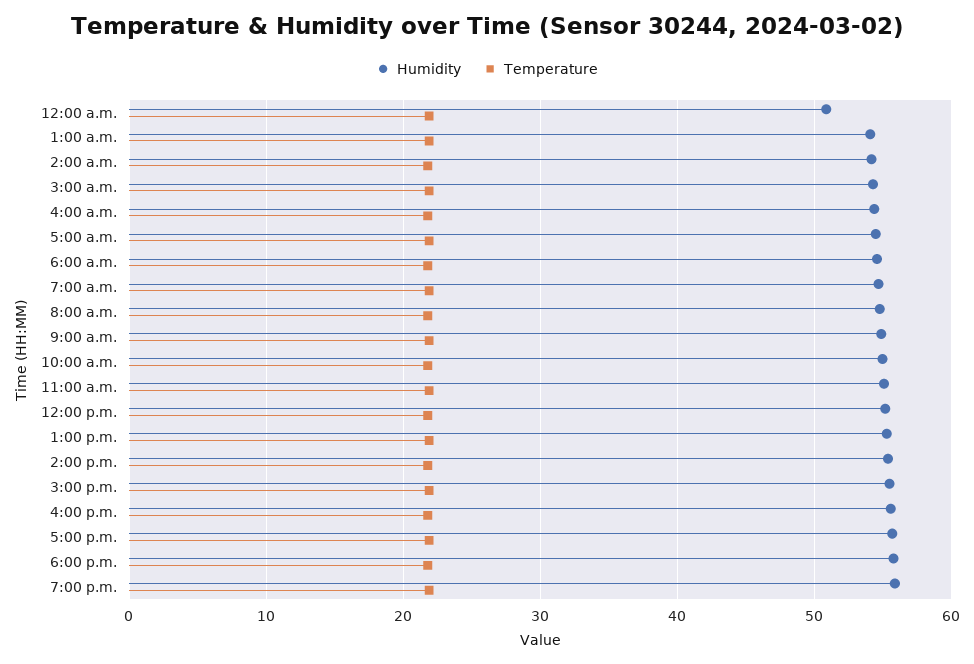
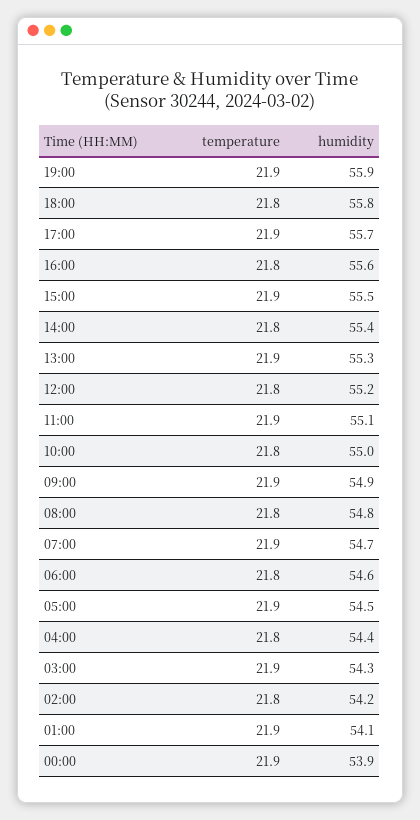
Humidity, 12:00 a.m.: 51 -> 53.9

